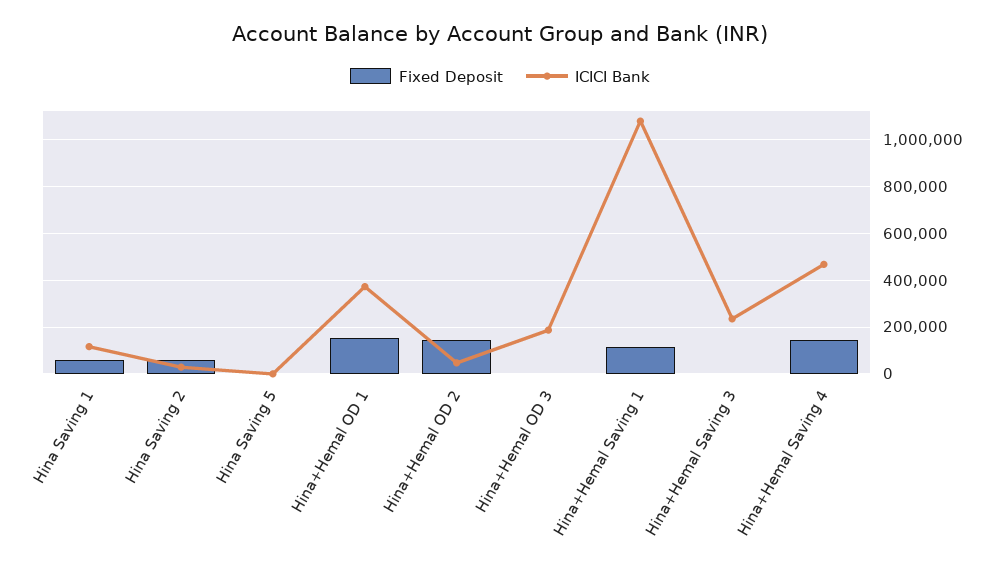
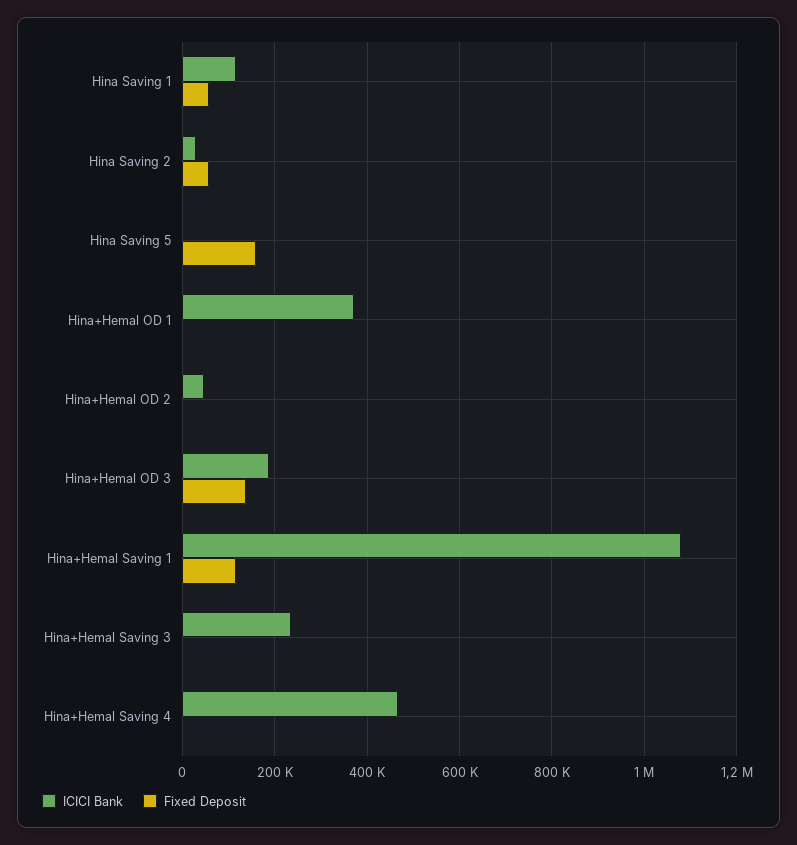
Fixed Deposit, Hina Saving 5: 0 -> 160000
Fixed Deposit, Hina+Hemal OD 1: 150000 -> 0
Fixed Deposit, Hina+Hemal OD 2: 150000 -> 0
Fixed Deposit, Hina+Hemal OD 3: 0 -> 140000
Fixed Deposit, Hina+Hemal Saving 4: 150000 -> 0

